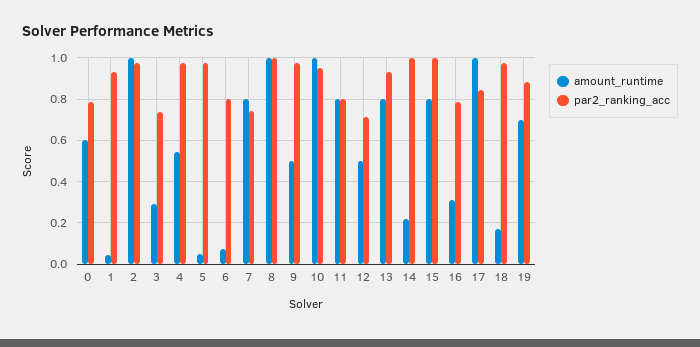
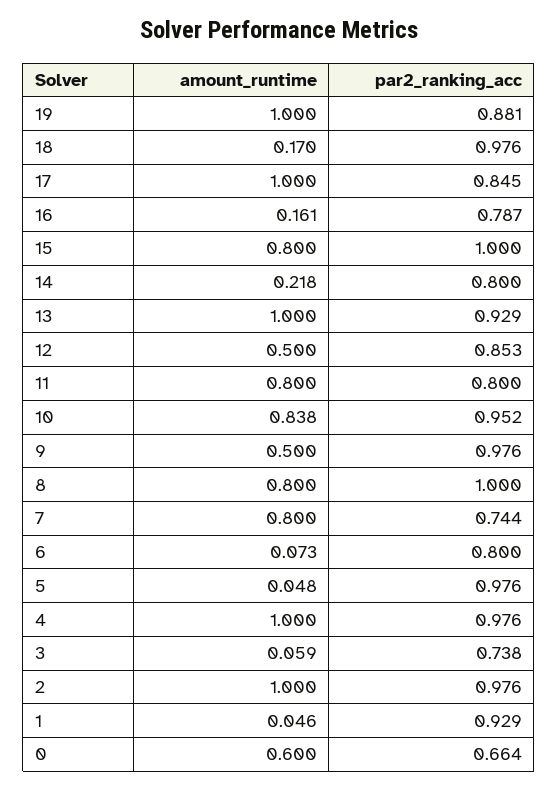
par2_ranking_acc, 0: 0.8 -> 0.664
amount_runtime, 3: 0.3 -> 0.059
amount_runtime, 4: 0.55 -> 1
amount_runtime, 8: 1 -> 0.8
amount_runtime, 10: 1 -> 0.838
par2_ranking_acc, 12: 0.7 -> 0.853
amount_runtime, 13: 0.8 -> 1
par2_ranking_acc, 14: 1 -> 0.8
amount_runtime, 16: 0.3 -> 0.161
amount_runtime, 19: 0.7 -> 1

